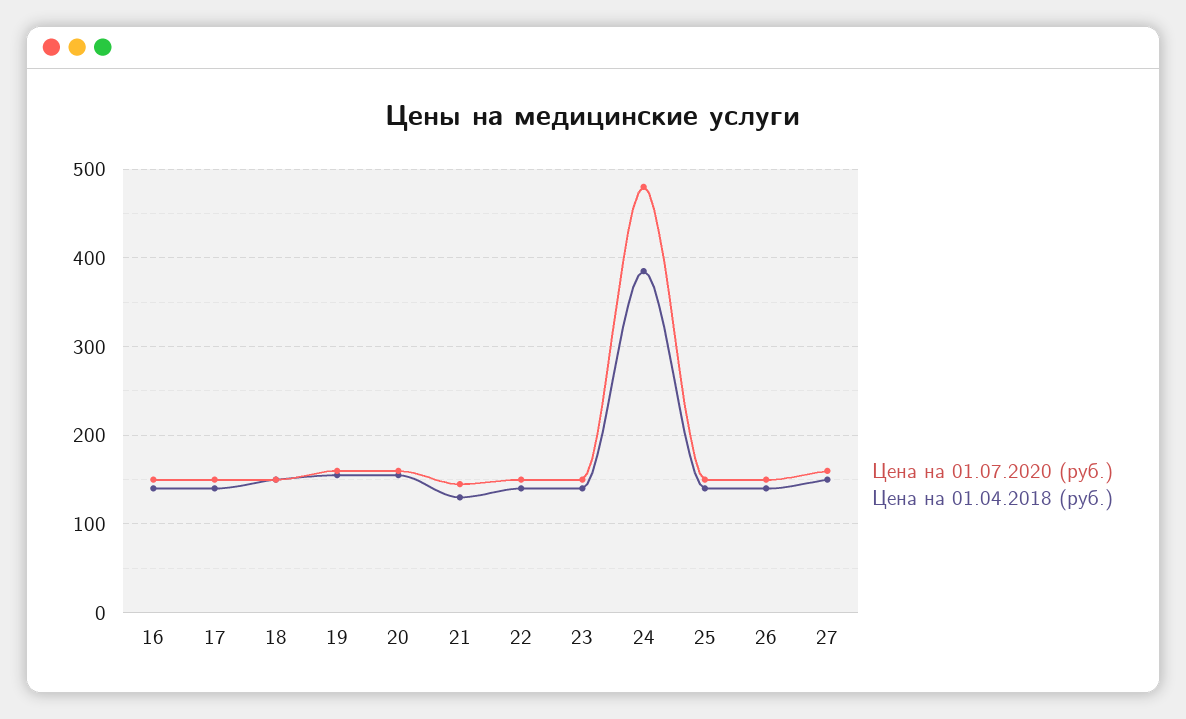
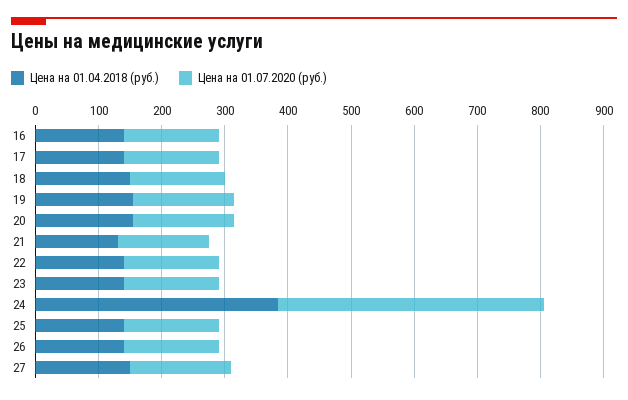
Цена на 01.07.2020 (руб.), 24: 480 -> 420

